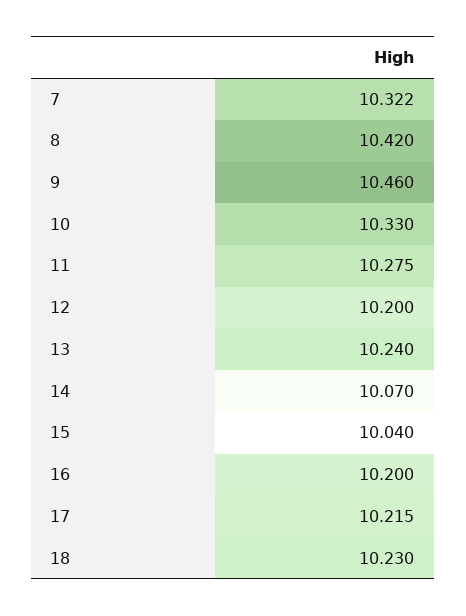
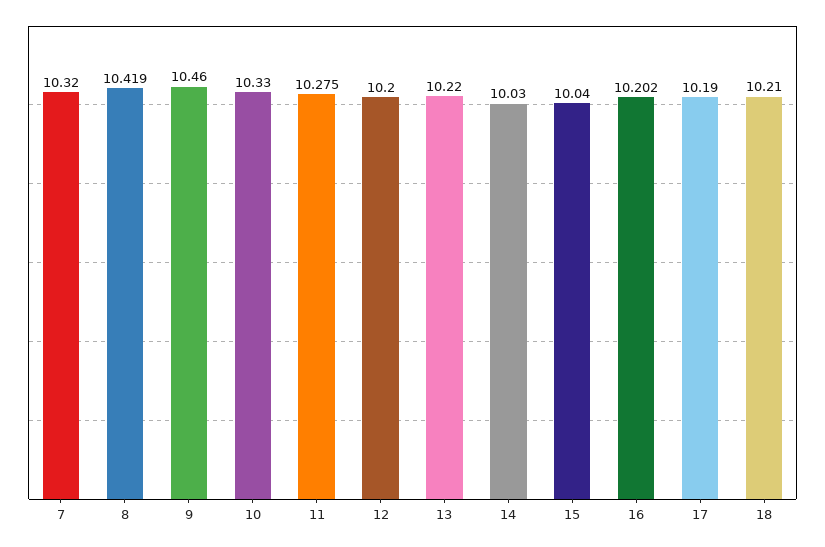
7: 10.322 -> 10.32
8: 10.42 -> 10.419
13: 10.24 -> 10.22
14: 10.07 -> 10.03
16: 10.2 -> 10.202
17: 10.215 -> 10.19
18: 10.23 -> 10.21

